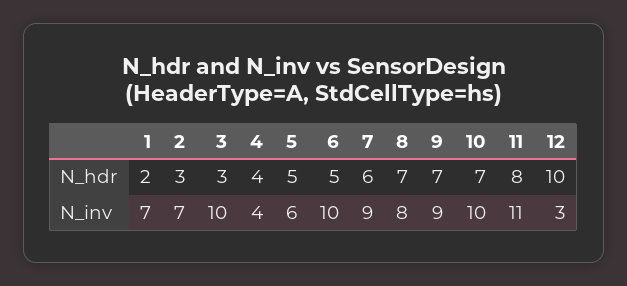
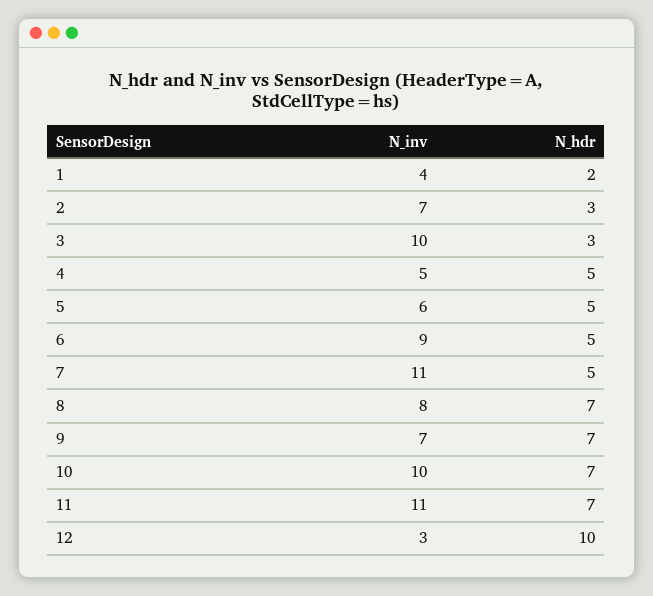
4, N_hdr: 4 -> 5
7, N_hdr: 6 -> 5
11, N_hdr: 8 -> 7
1, N_inv: 7 -> 4
4, N_inv: 4 -> 5
6, N_inv: 10 -> 9
7, N_inv: 9 -> 11
9, N_inv: 9 -> 7

